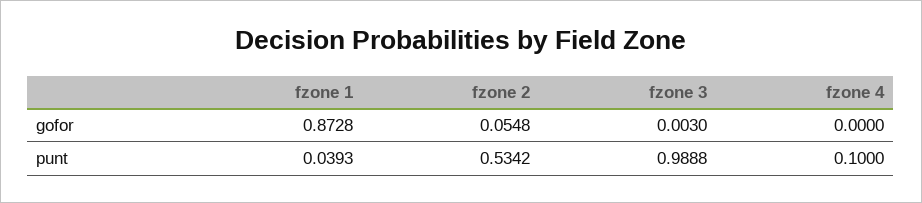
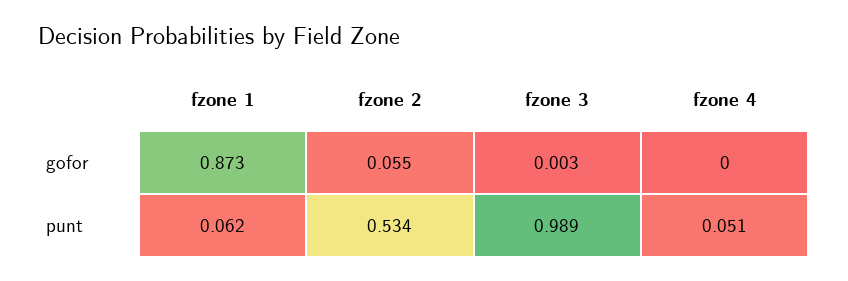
fzone 1, punt: 0.0393 -> 0.062
fzone 4, punt: 0.1 -> 0.051

